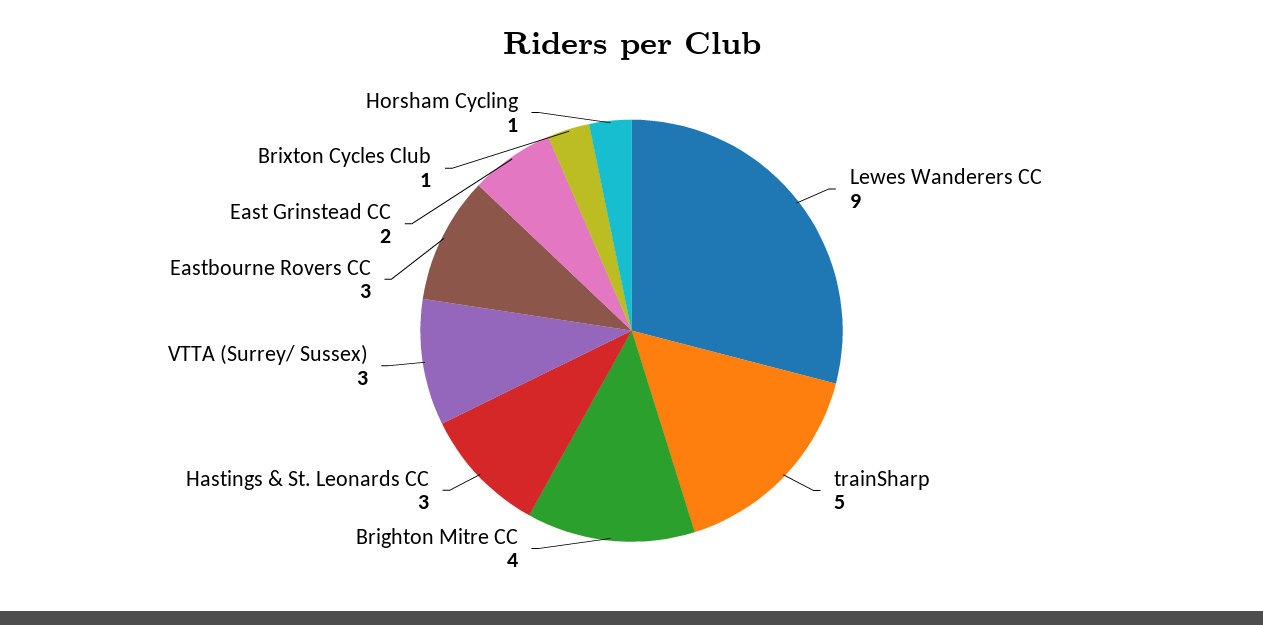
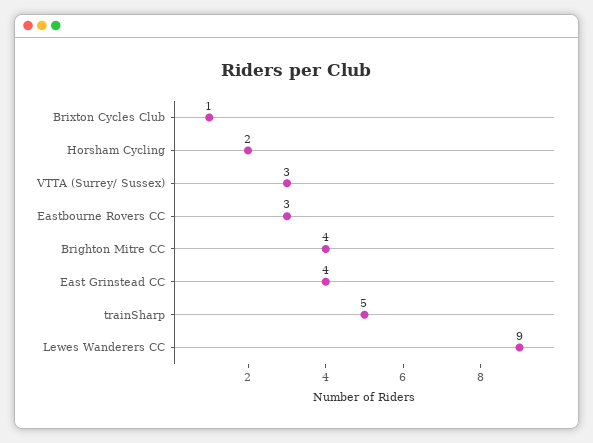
Hastings & St. Leonards CC: 3 -> none
East Grinstead CC: 2 -> 4
Horsham Cycling: 1 -> 2

